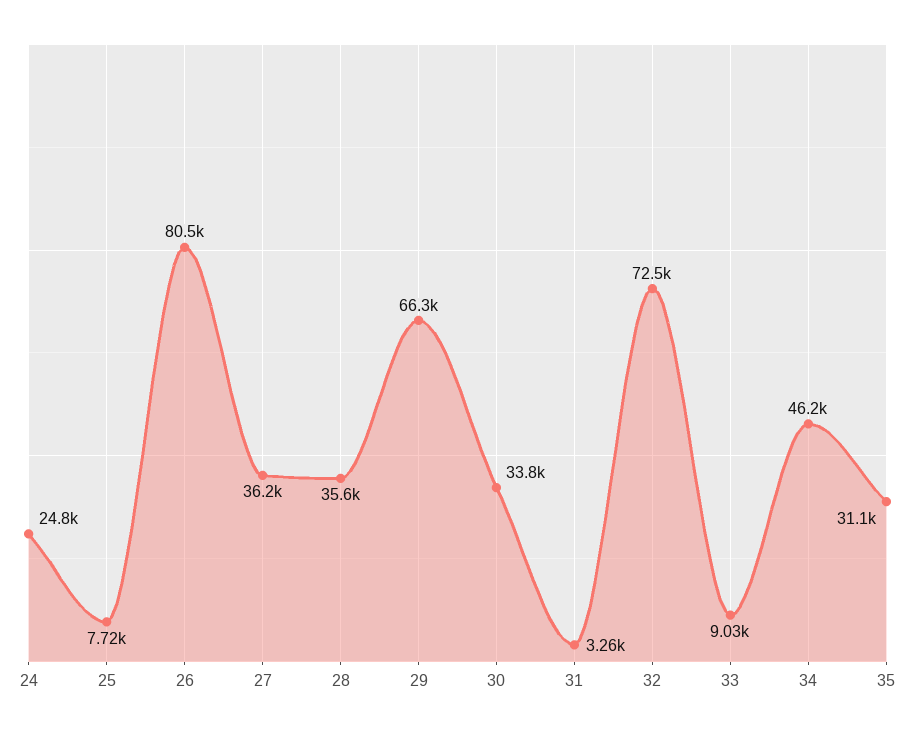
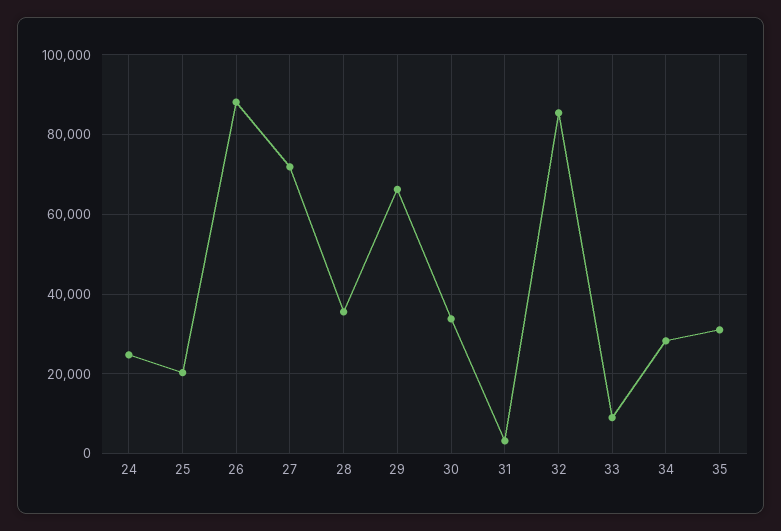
25: 7720 -> 20000
26: 80500 -> 88000
27: 36200 -> 72000
32: 72500 -> 86000
34: 46200 -> 28000

